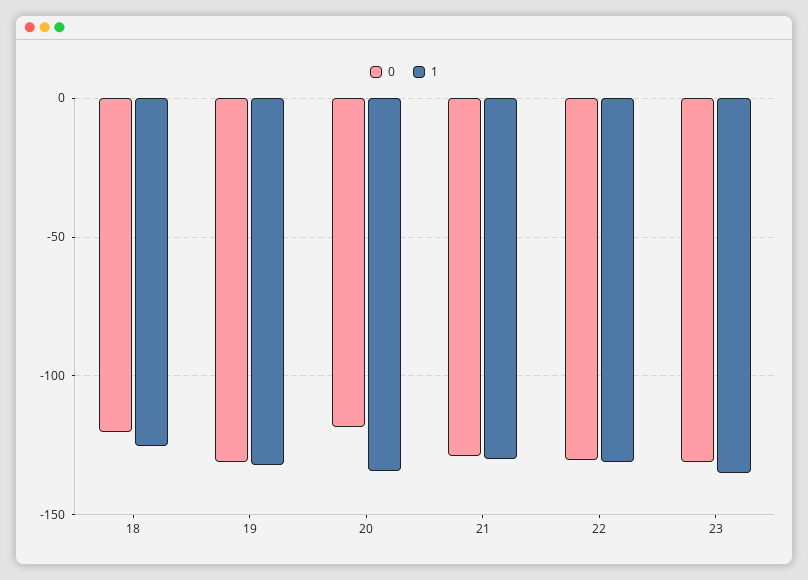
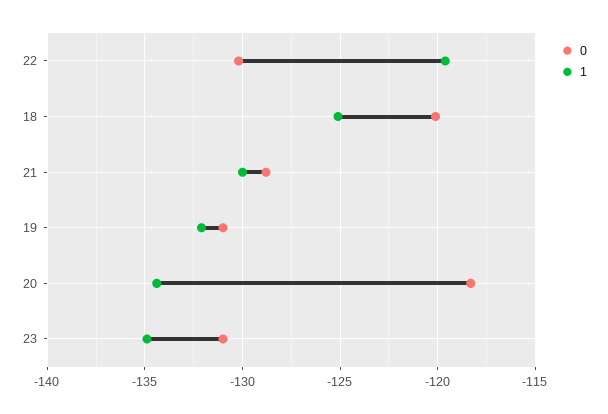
1, 22: -130 -> -119.5

